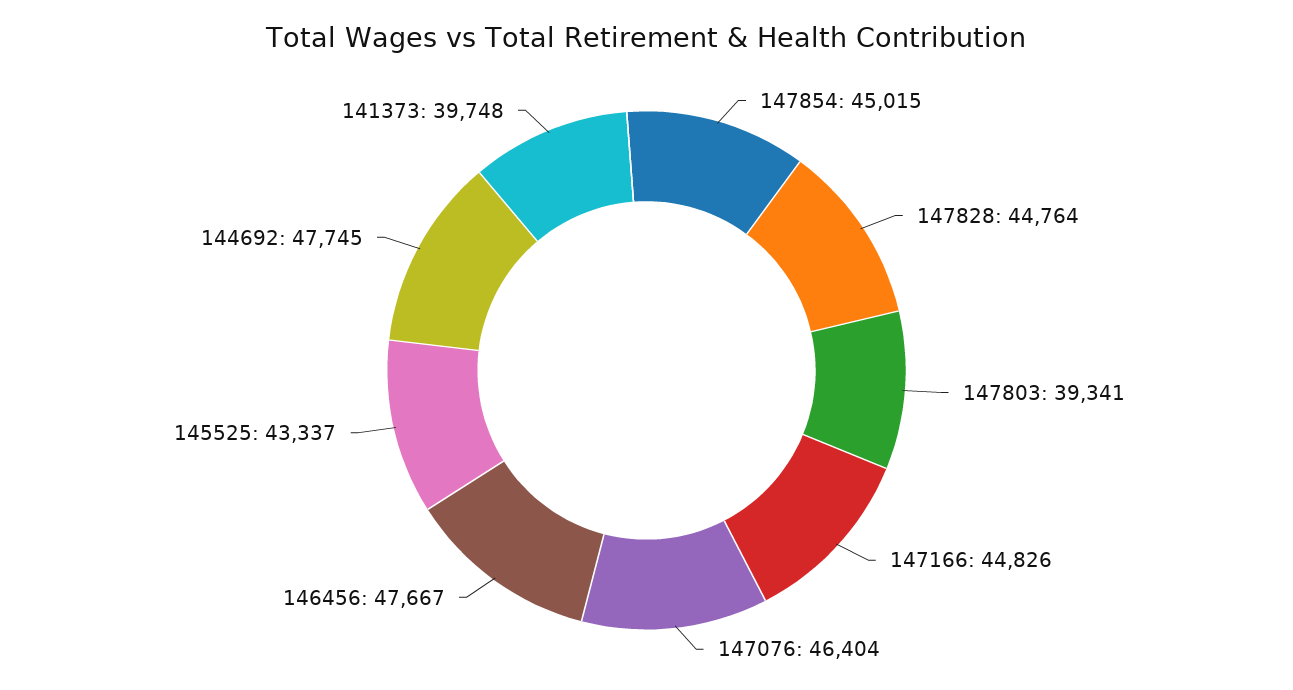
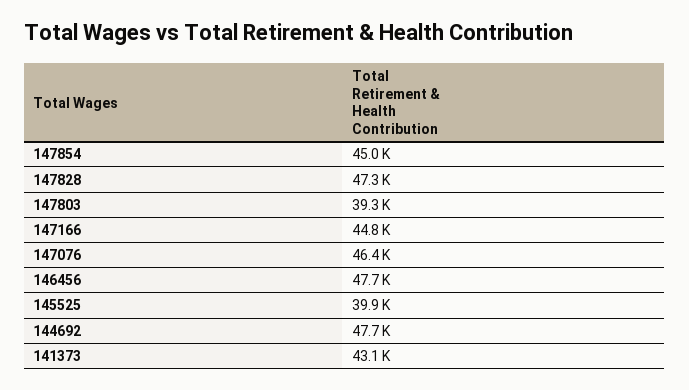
147828: 44764 -> 47300
145525: 43337 -> 39900
141373: 39748 -> 43100

